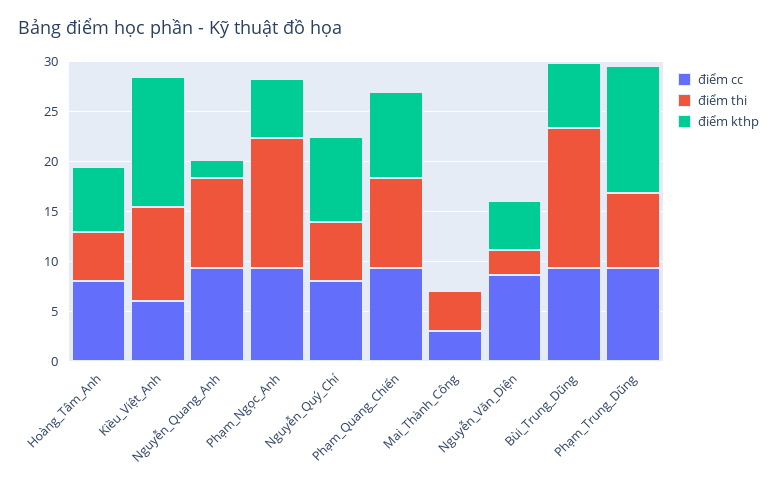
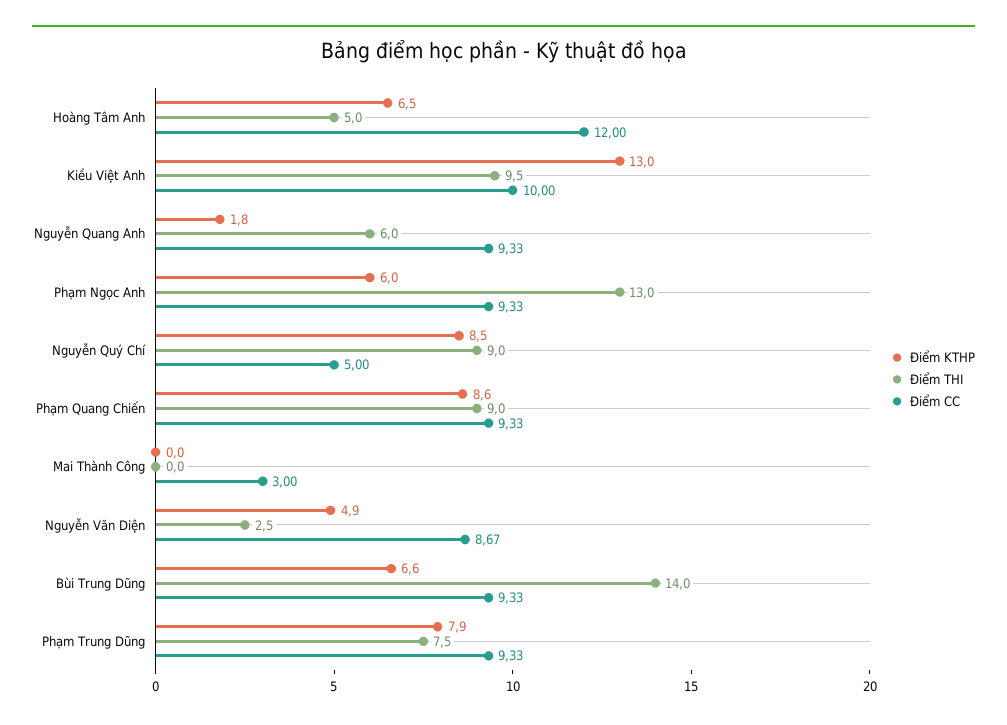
điểm cc, Hoàng_Tâm_Anh: 8 -> 12
điểm cc, Kiều_Việt_Anh: 6 -> 10
điểm thi, Nguyễn_Quang_Anh: 9 -> 6
điểm cc, Nguyễn_Quý_Chí: 8 -> 5
điểm thi, Nguyễn_Quý_Chí: 6 -> 9
điểm thi, Mai_Thành_Công: 4 -> 0
điểm kthp, Phạm_Trung_Dũng: 13 -> 7.9

